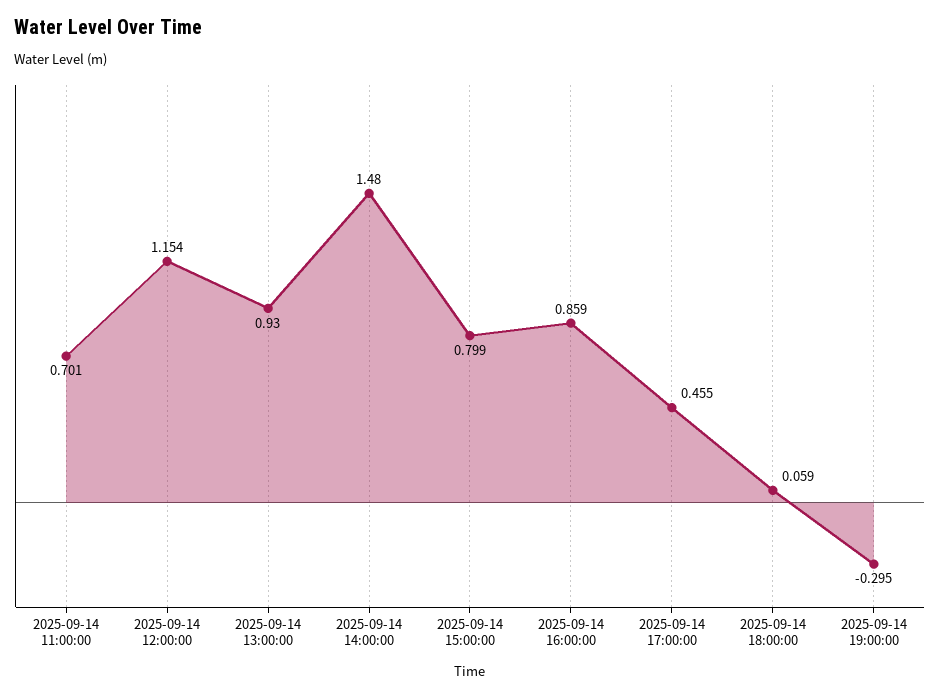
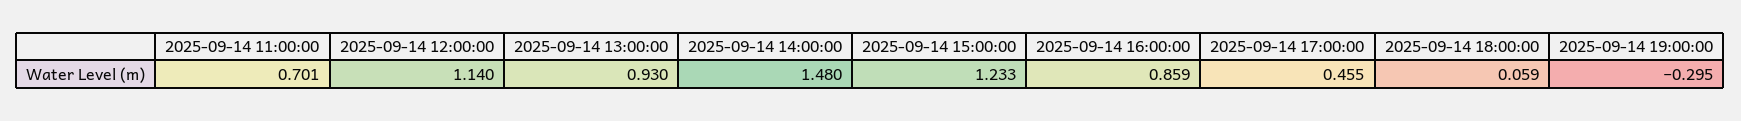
2025-09-14 12:00:00: 1.154 -> 1.14
2025-09-14 15:00:00: 0.799 -> 1.233

